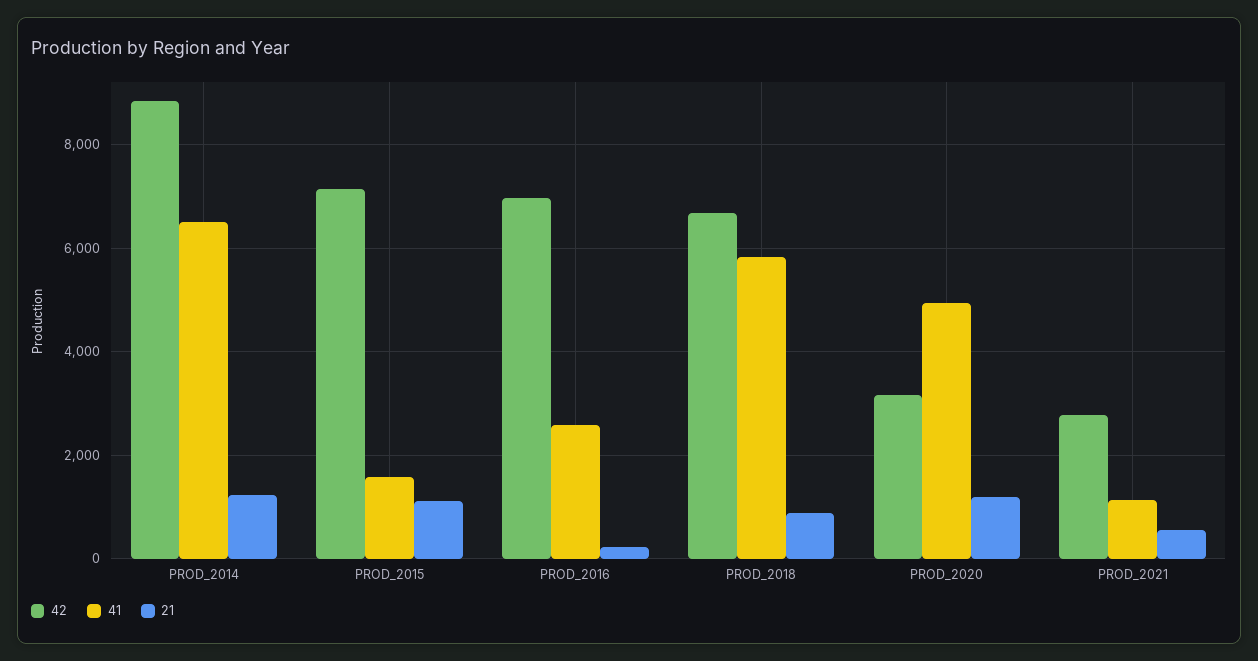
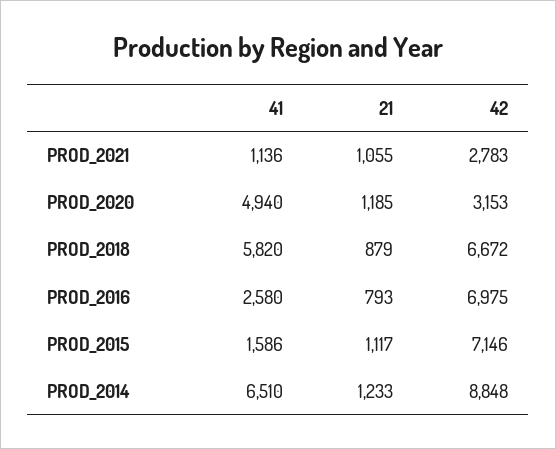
21, PROD_2016: 200 -> 793
21, PROD_2021: 600 -> 1055

